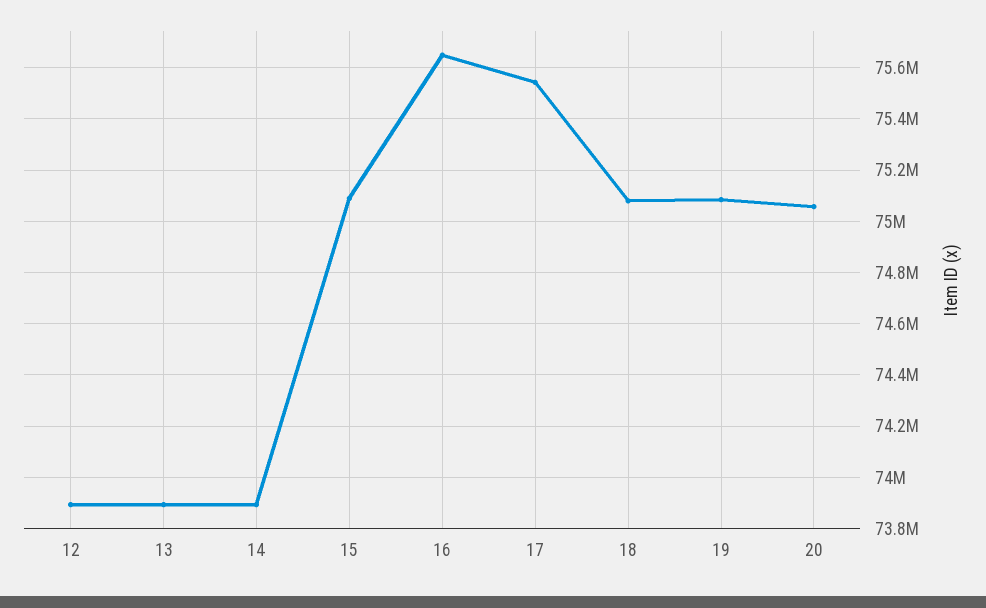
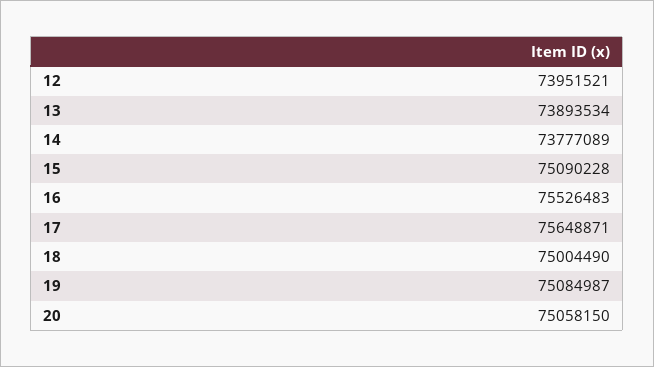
12: 73900000 -> 73951521
14: 73900000 -> 73777089
16: 75650000 -> 75526483
17: 75550000 -> 75648871
18: 75075000 -> 75004490

